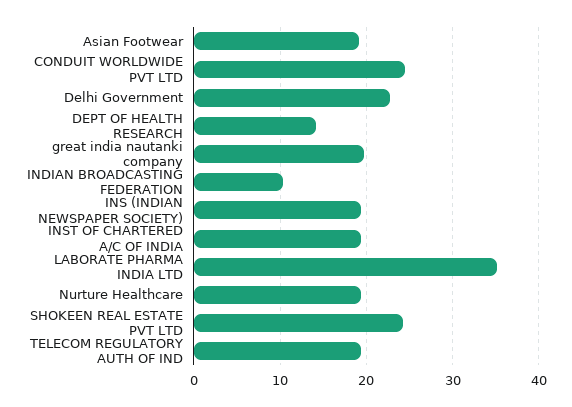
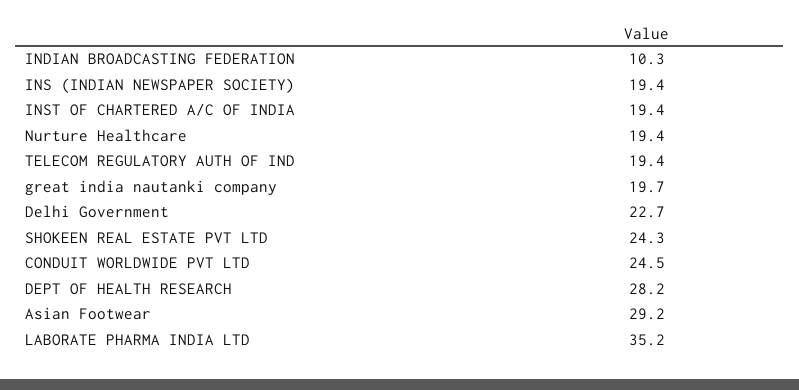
Asian Footwear: 19 -> 29.2
DEPT OF HEALTH RESEARCH: 14 -> 28.2

